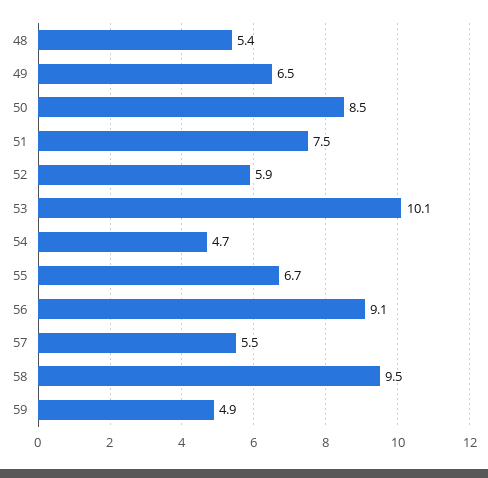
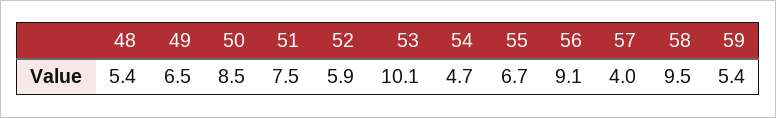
57: 5.5 -> 4
59: 4.9 -> 5.4

